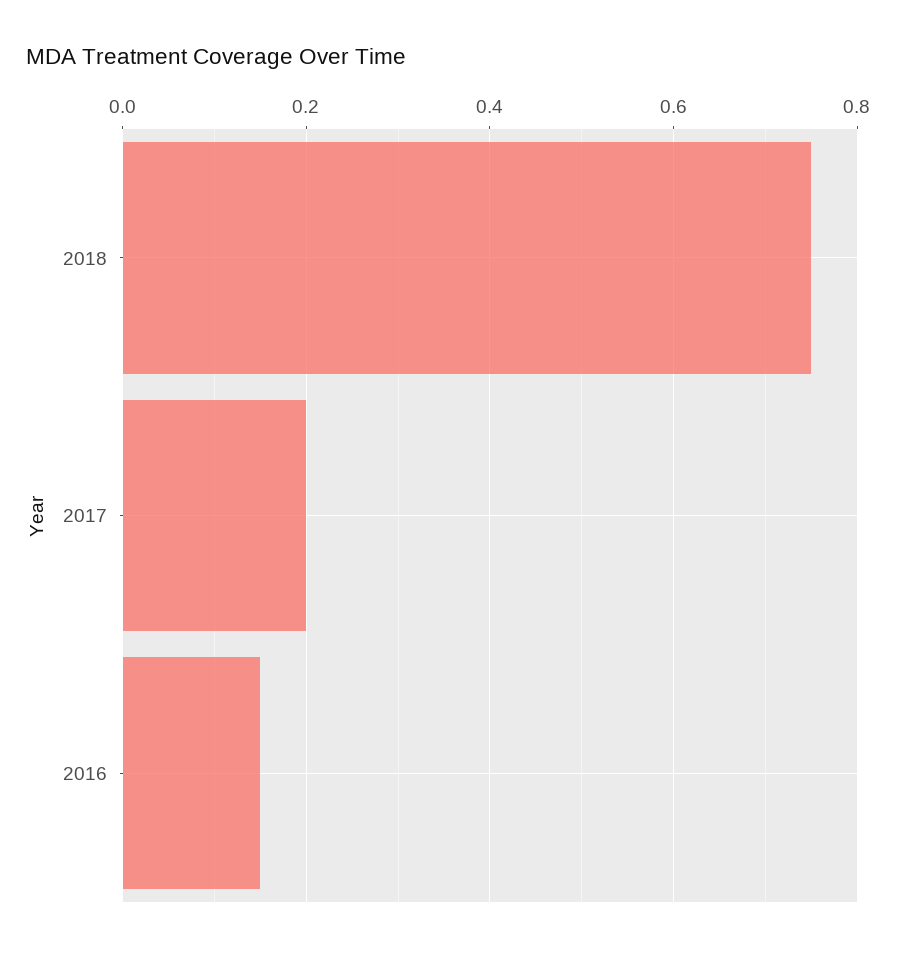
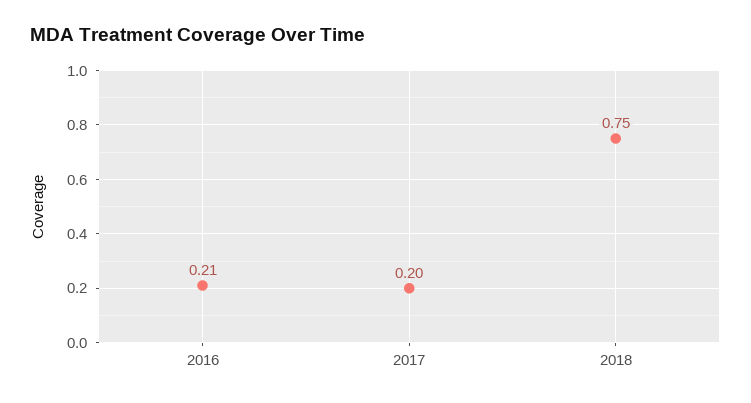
2016: 0.15 -> 0.21

